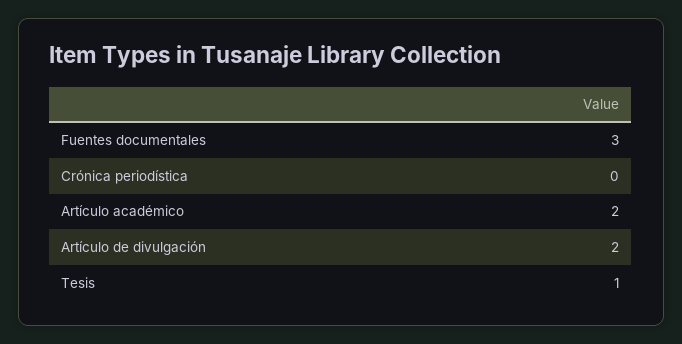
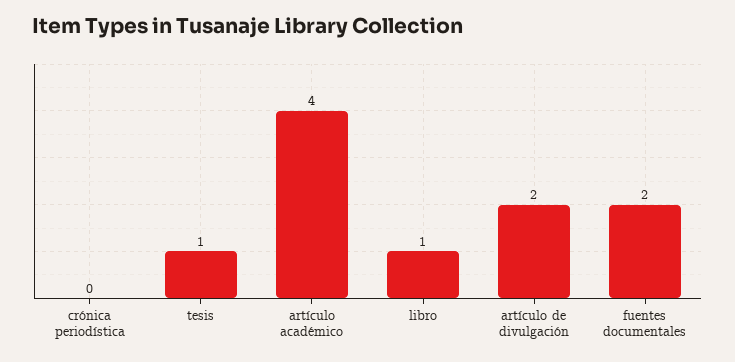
Fuentes documentales: 3 -> 2
Artículo académico: 2 -> 4
libro: none -> 1

